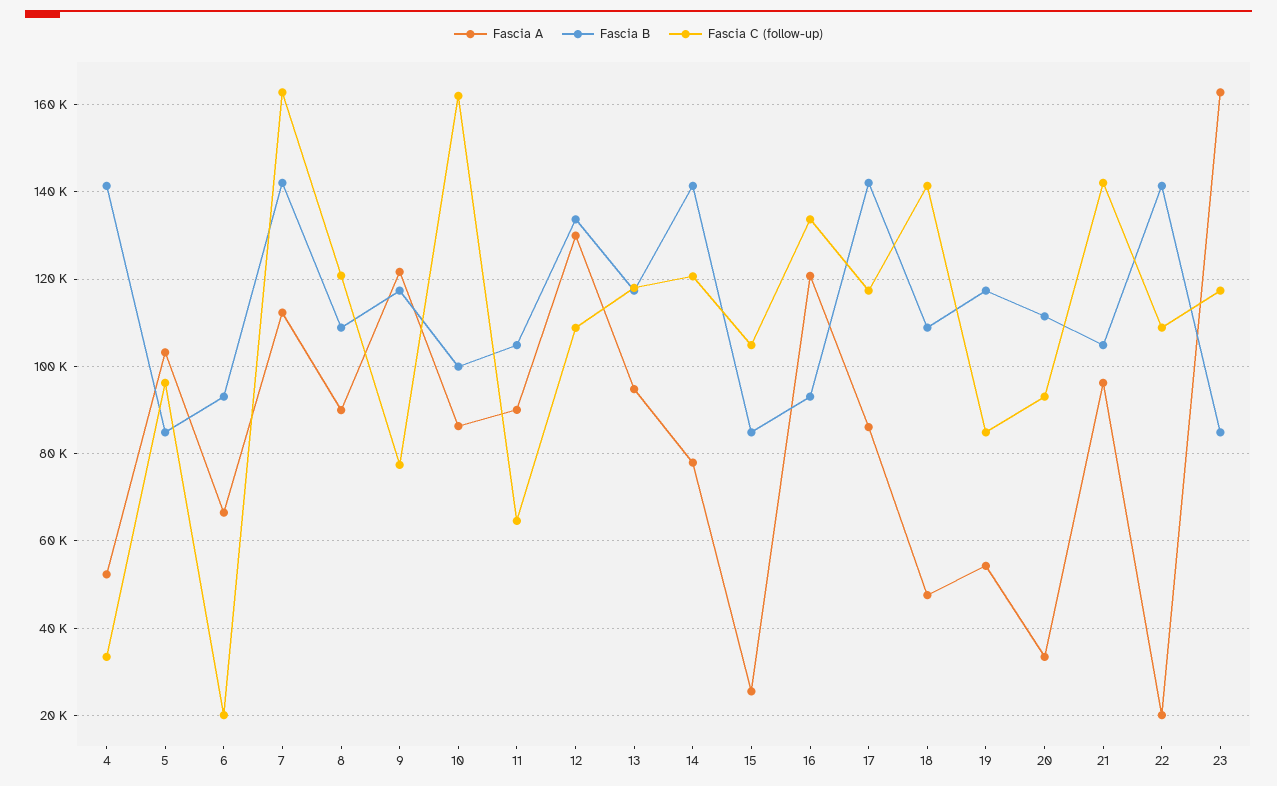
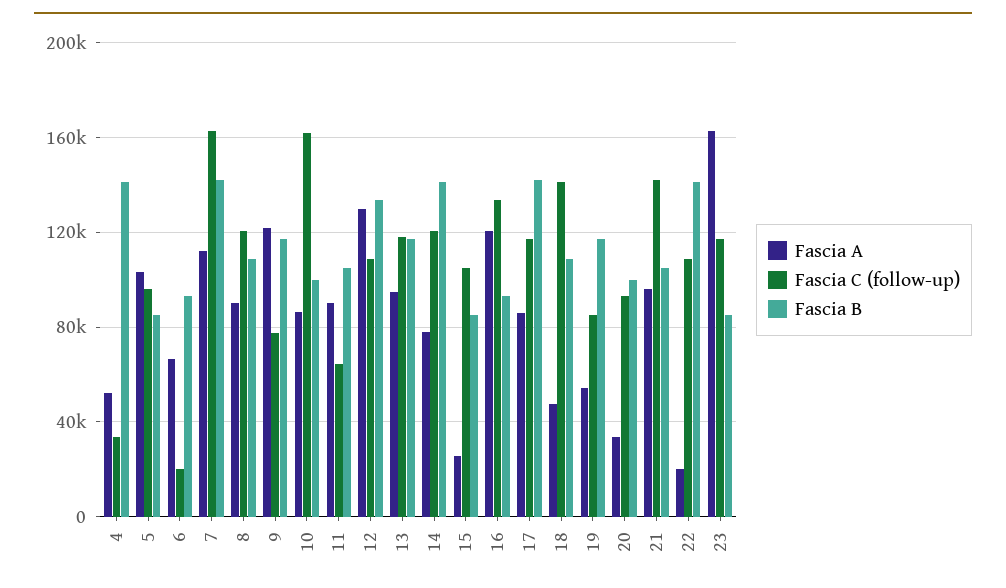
Fascia B, 20: 112000 -> 100000

